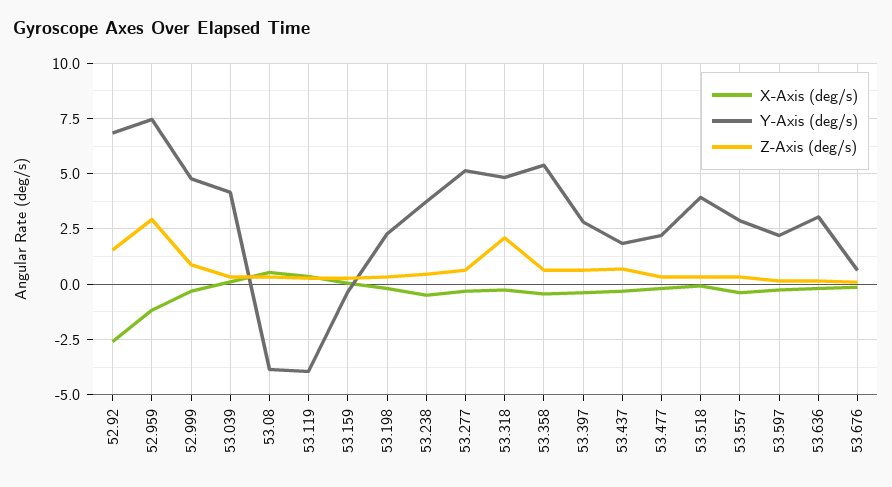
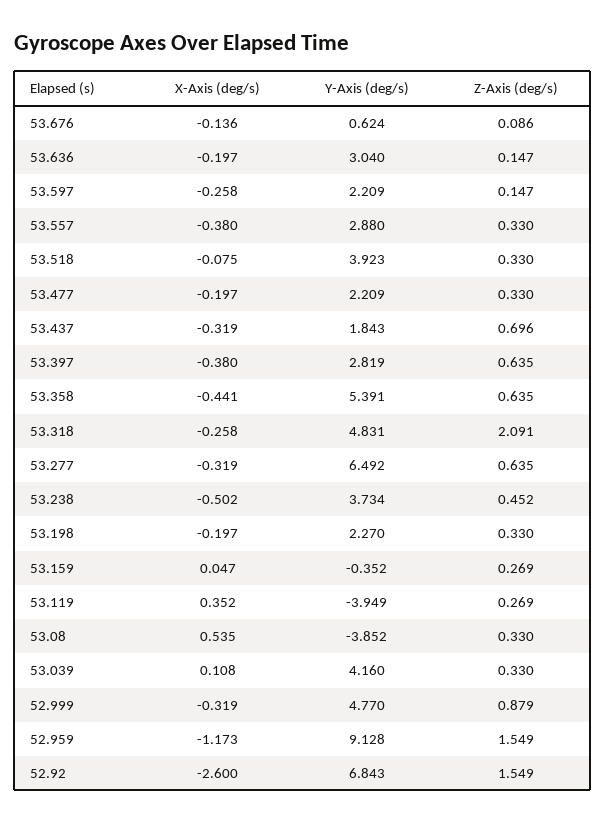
Y-Axis (deg/s), 52.959: 7.5 -> 9.128
Z-Axis (deg/s), 52.959: 3 -> 1.549
Y-Axis (deg/s), 53.277: 5 -> 6.492

